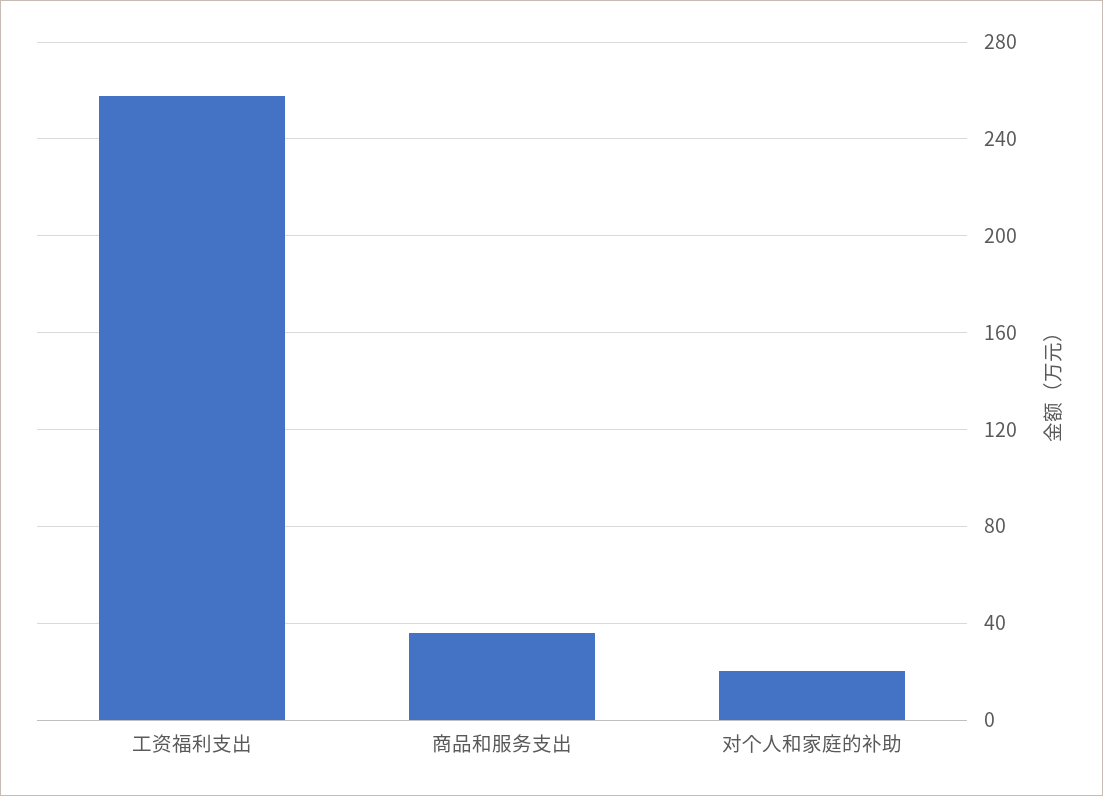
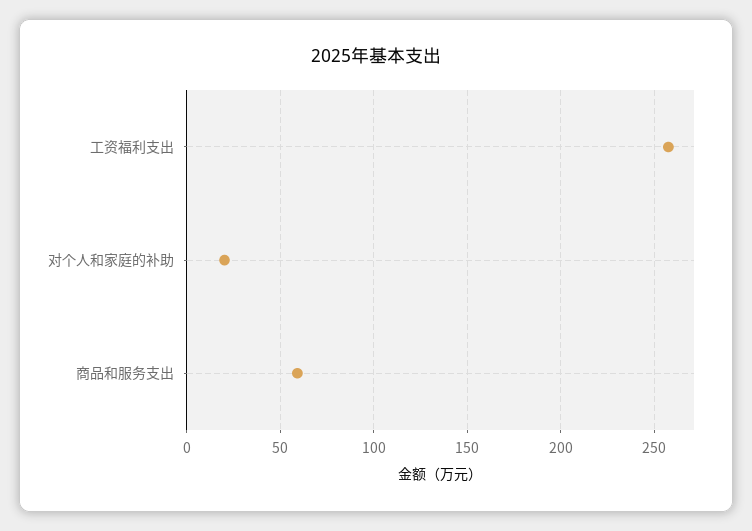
商品和服务支出: 35 -> 60

